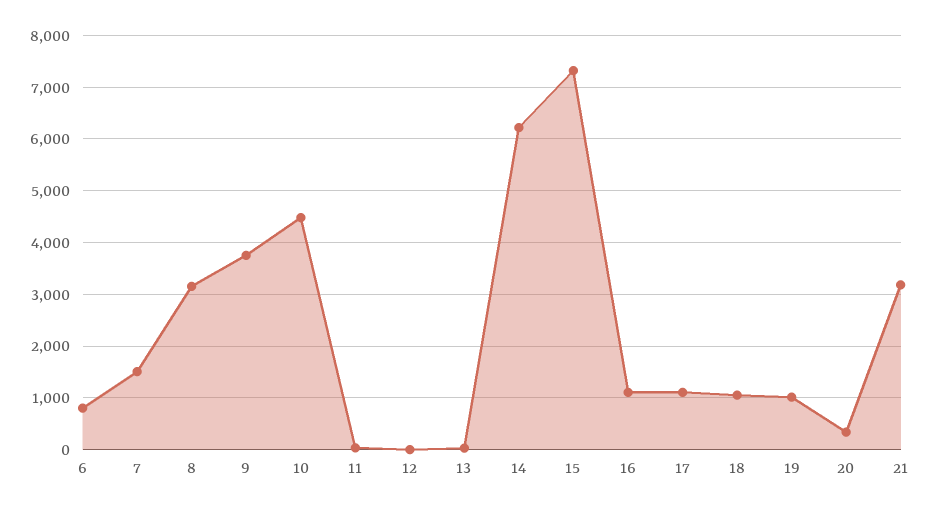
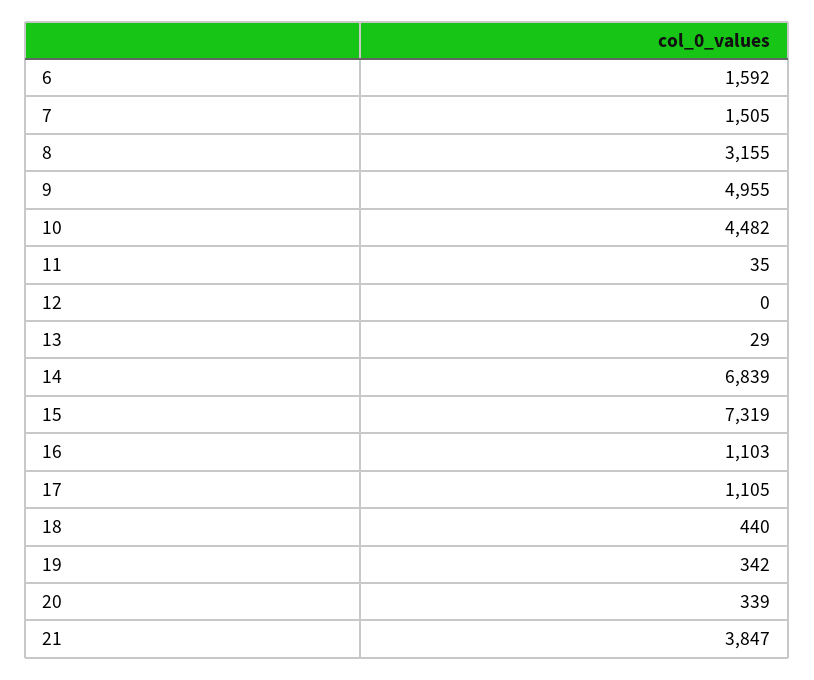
6: 800 -> 1592
9: 3800 -> 4955
14: 6200 -> 6839
18: 1000 -> 440
19: 1000 -> 342
21: 3200 -> 3847

